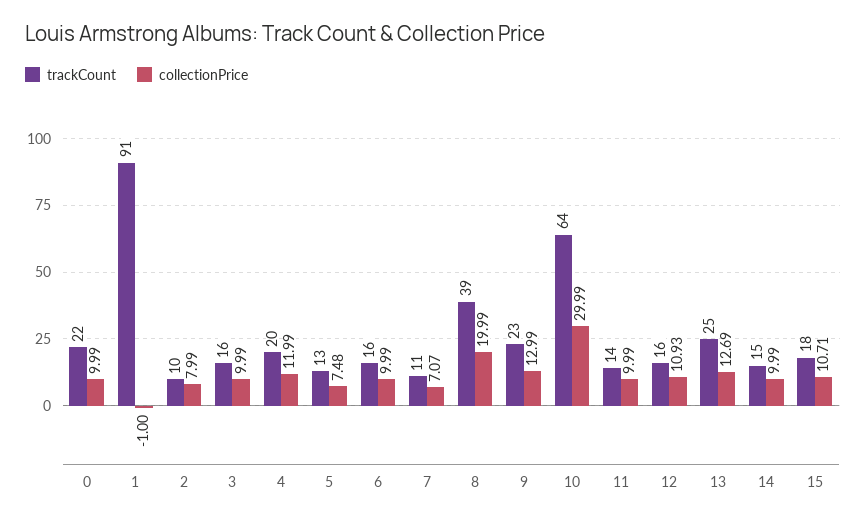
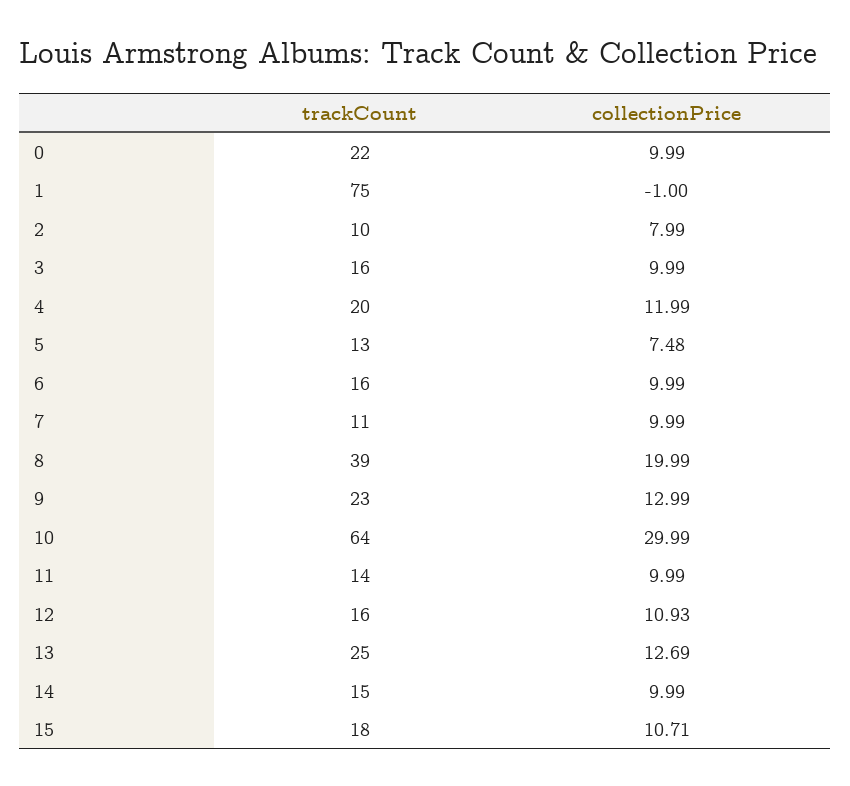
trackCount, 1: 91 -> 75
collectionPrice, 7: 7.07 -> 9.99

